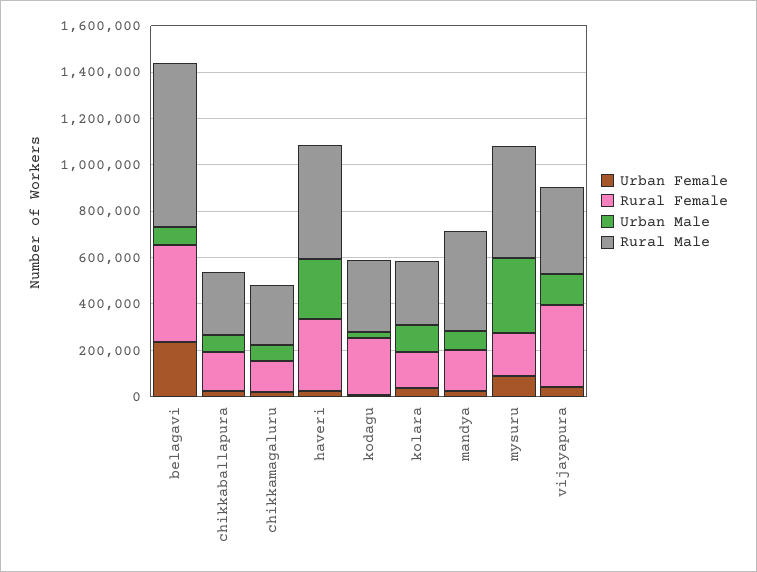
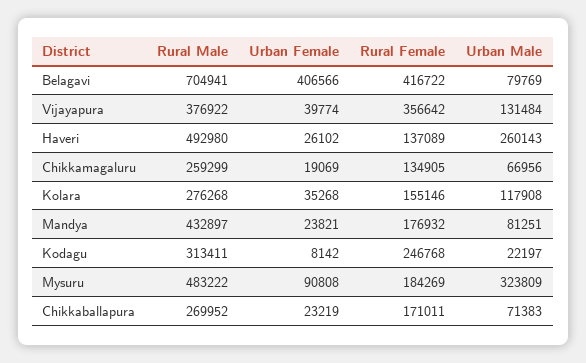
Urban Female, belagavi: 250000 -> 406566
Rural Female, haveri: 300000 -> 137089

